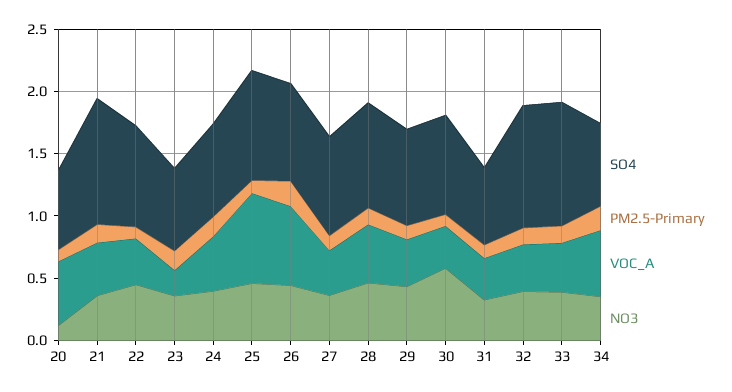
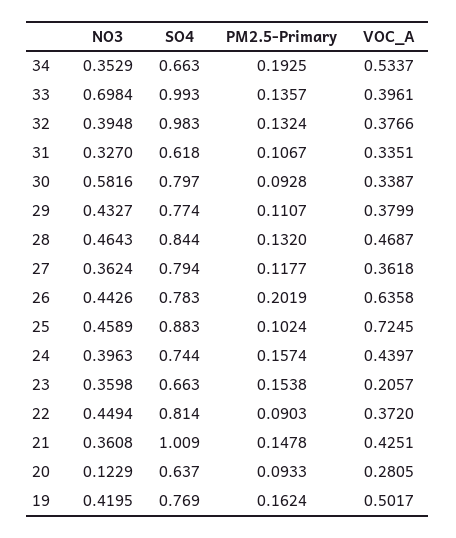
VOC_A, 20: 0.5 -> 0.2805
NO3, 33: 0.4 -> 0.6984
NO3, 19: none -> 0.4195
SO4, 19: none -> 0.769
PM2.5-Primary, 19: none -> 0.1624
VOC_A, 19: none -> 0.5017

